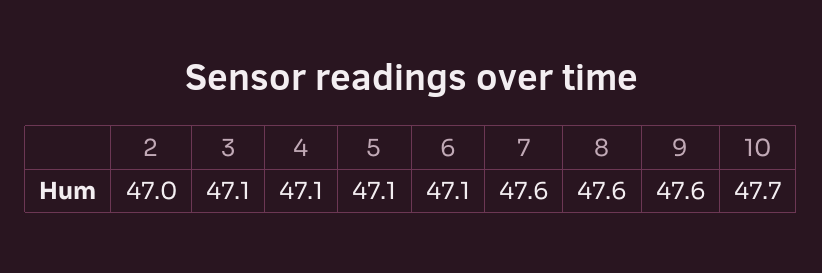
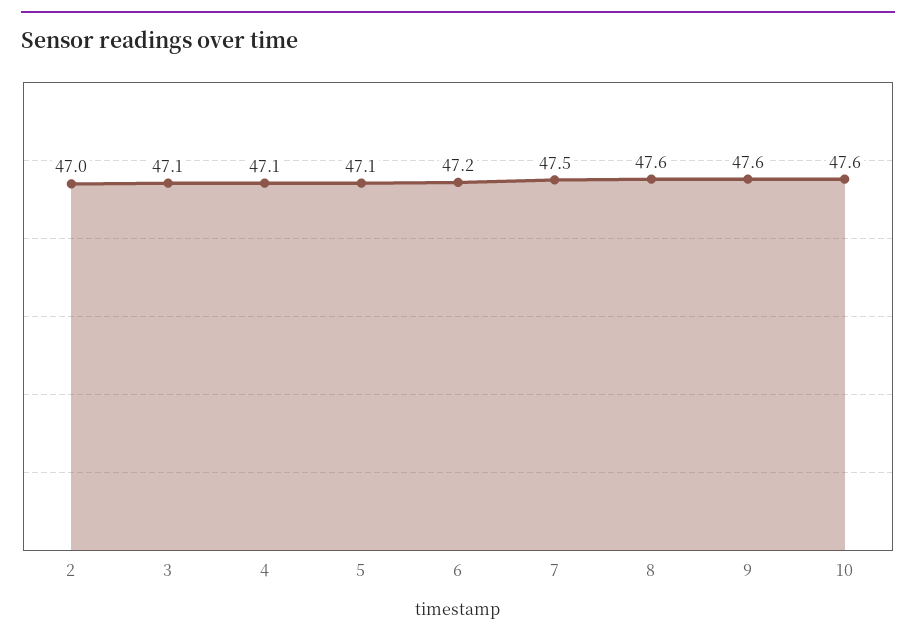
6: 47.1 -> 47.2
7: 47.6 -> 47.5
10: 47.7 -> 47.6

